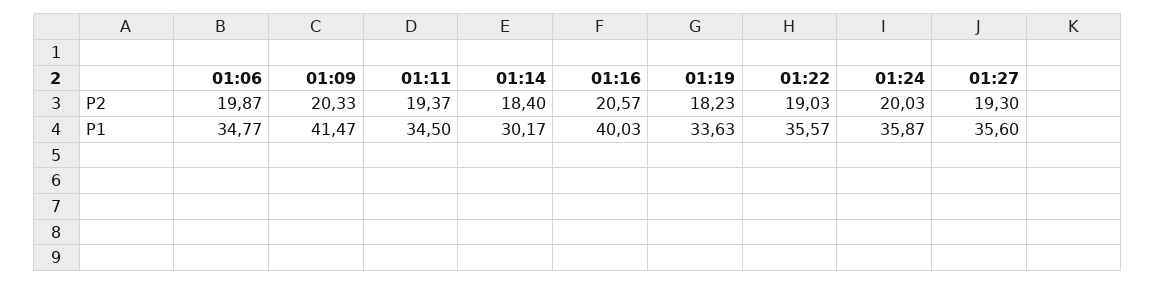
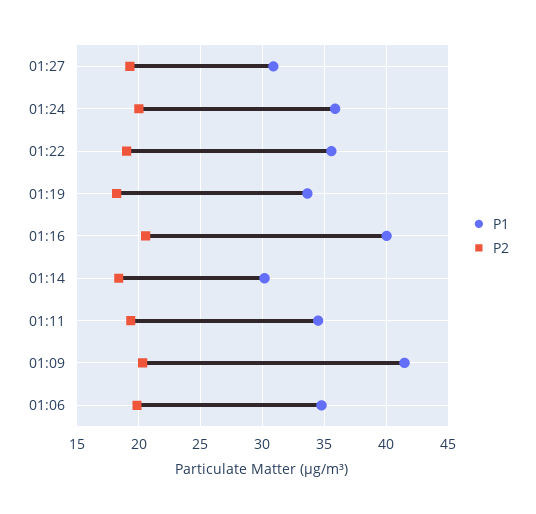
P1, 01:27: 35.6 -> 31

